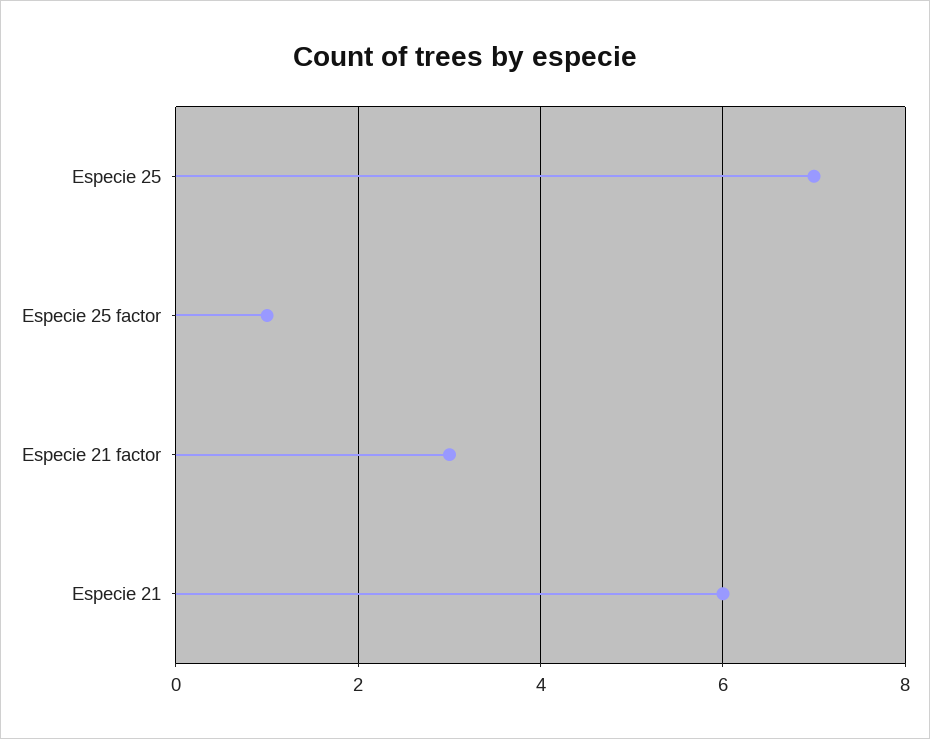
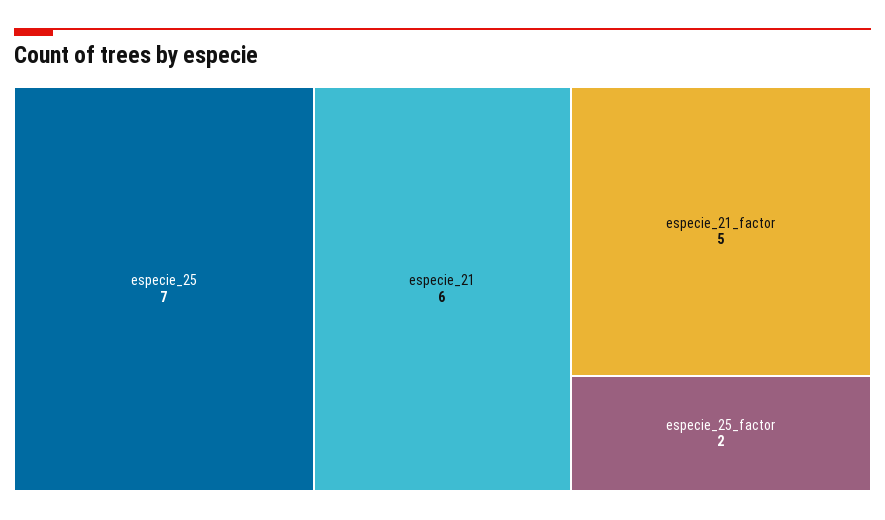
Especie 25 factor: 1 -> 2
Especie 21 factor: 3 -> 5

